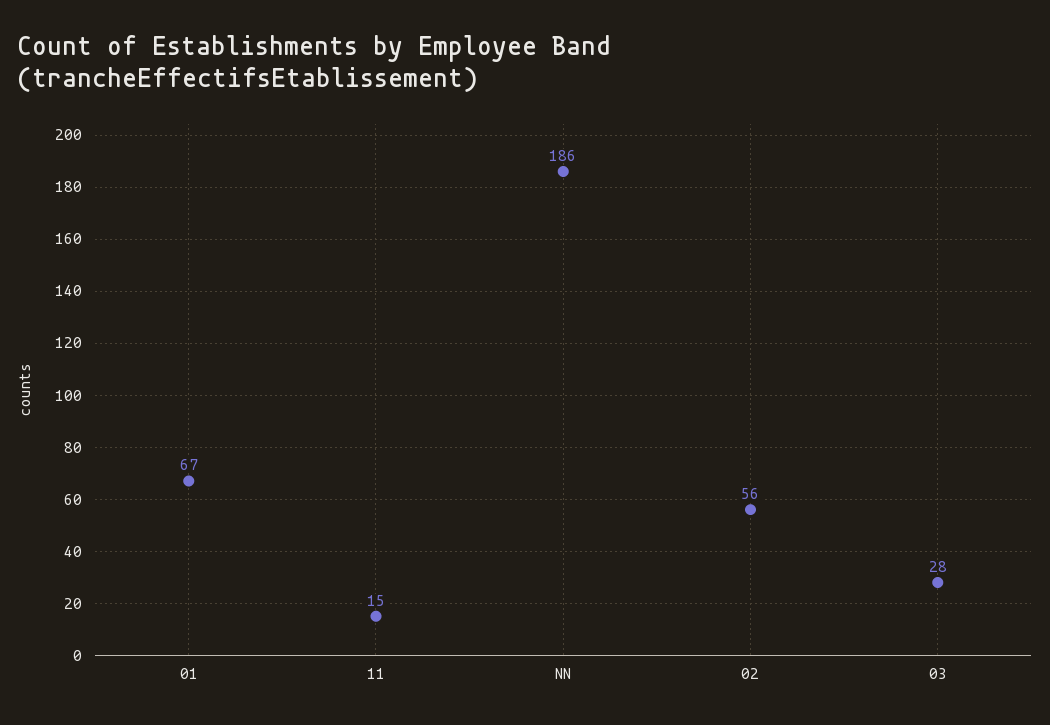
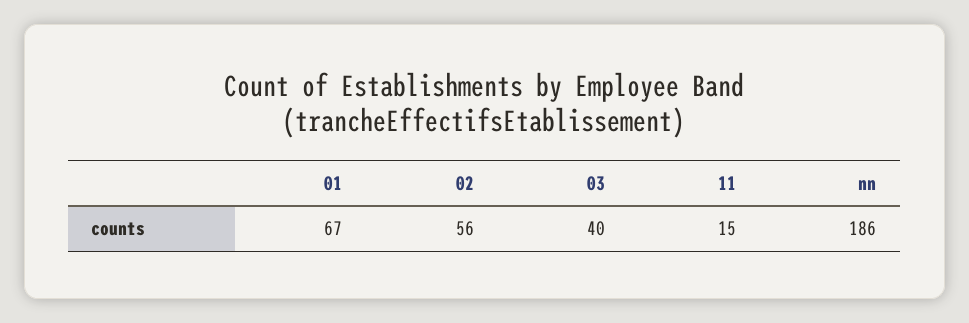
03: 28 -> 40

